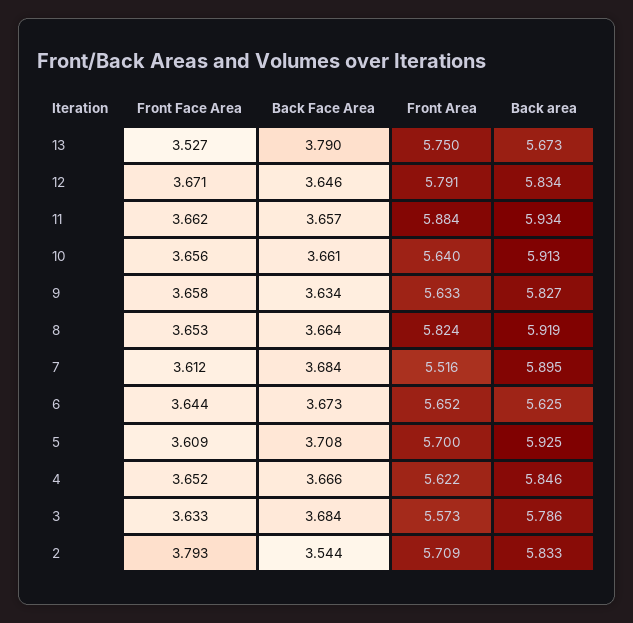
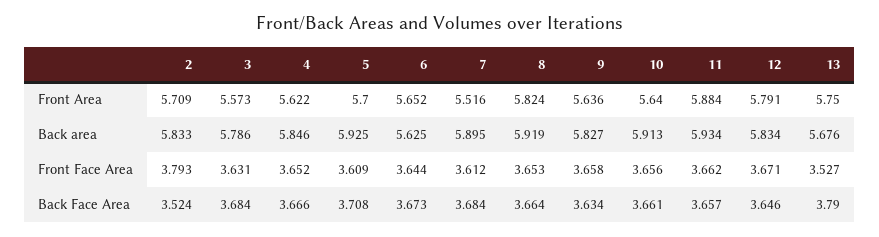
Back area, 13: 5.673 -> 5.676
Front Area, 9: 5.633 -> 5.636
Front Face Area, 3: 3.633 -> 3.631
Back Face Area, 2: 3.544 -> 3.524

